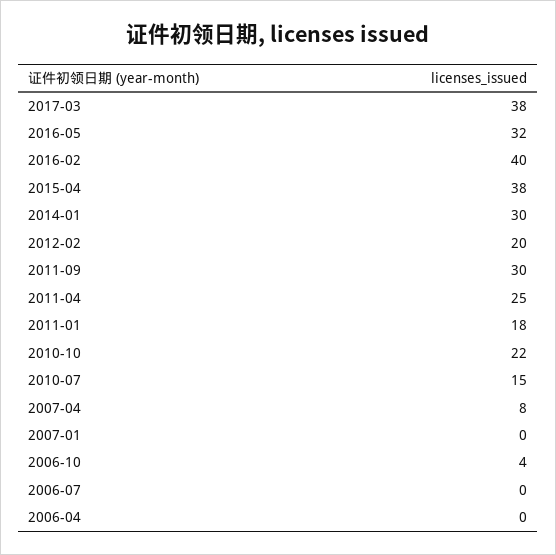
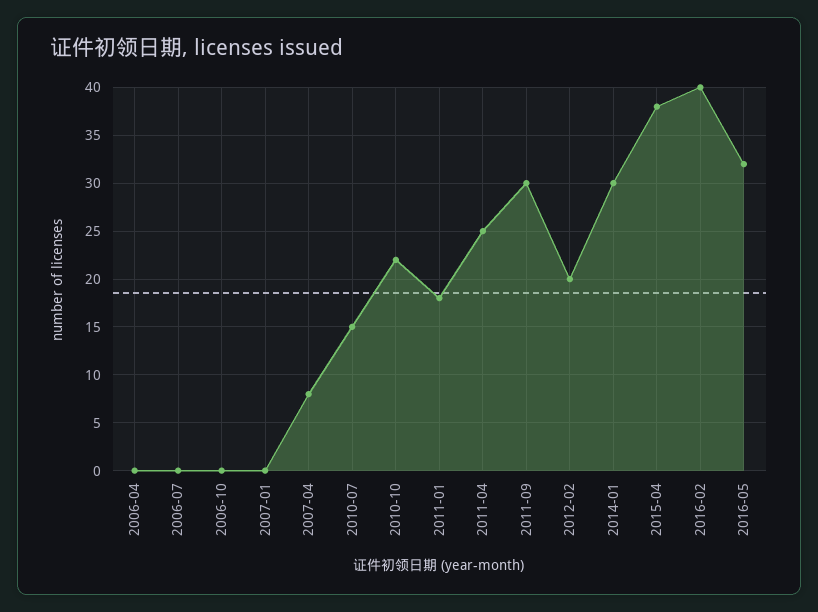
2017-03: 38 -> none
2006-10: 4 -> 0

